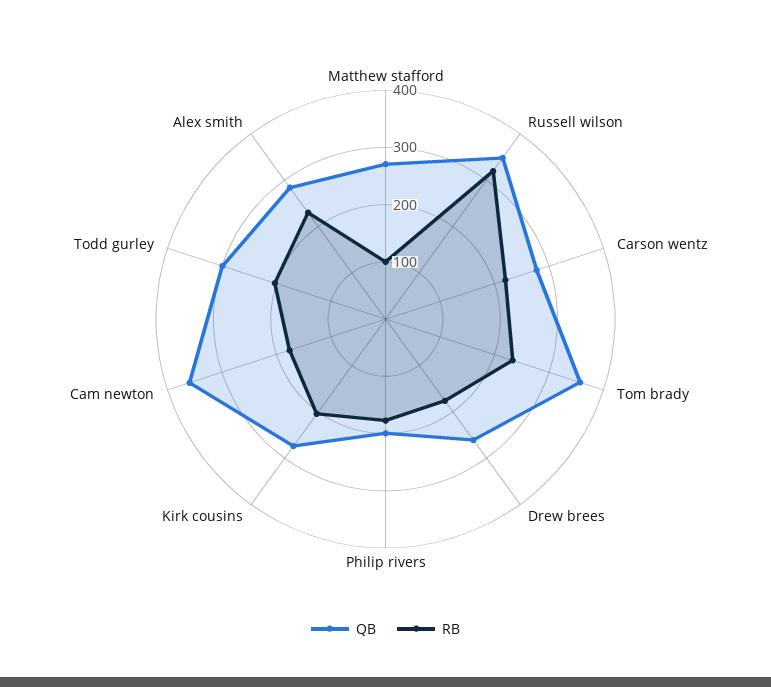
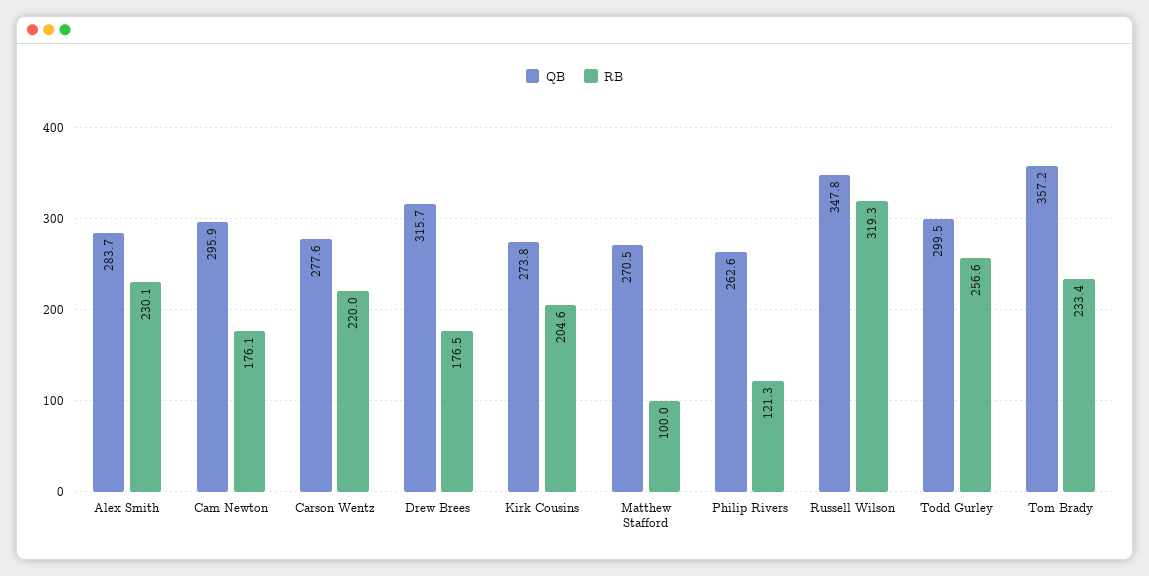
QB, Drew brees: 260 -> 315.7
QB, Philip rivers: 200 -> 262.6
RB, Philip rivers: 180 -> 121.3
QB, Cam newton: 360 -> 295.9
RB, Todd gurley: 200 -> 256.6

